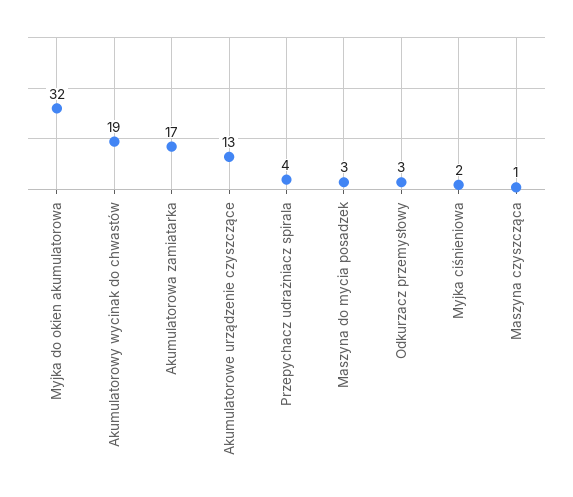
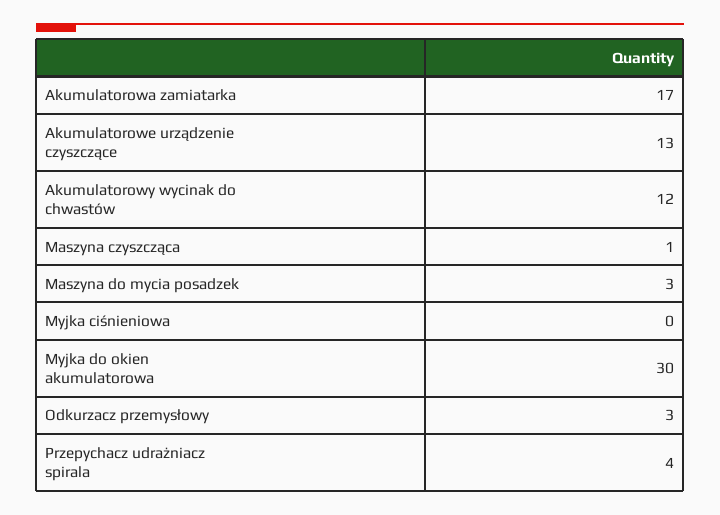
Myjka do okien akumulatorowa: 32 -> 30
Akumulatorowy wycinak do chwastów: 19 -> 12
Myjka ciśnieniowa: 2 -> 0

